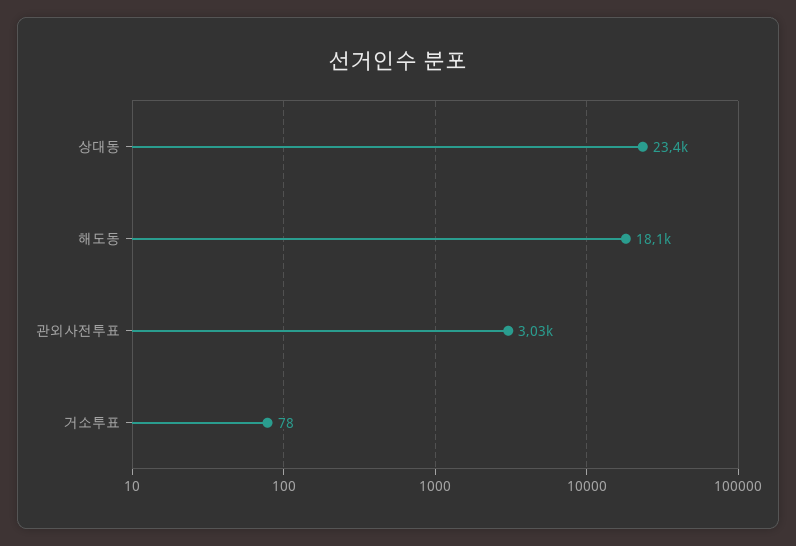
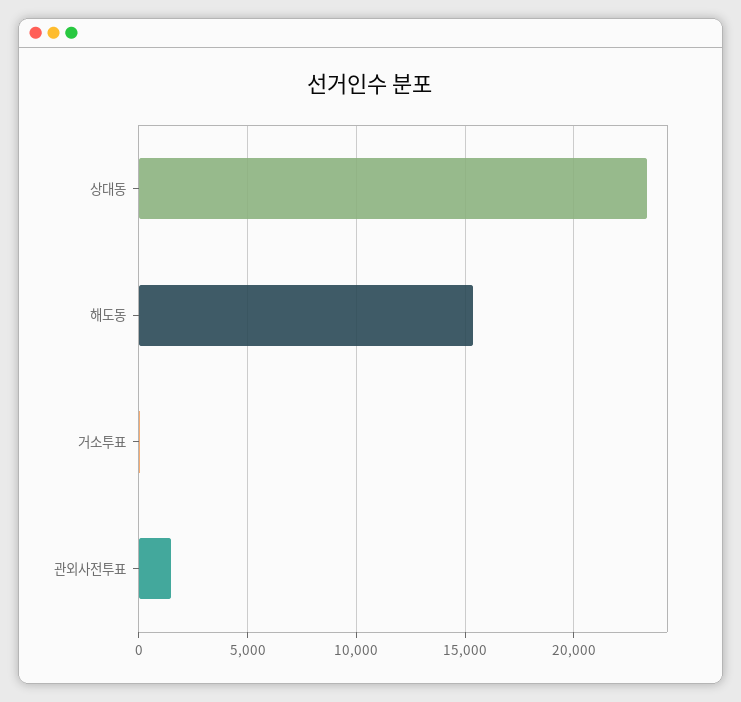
해도동: 18100 -> 15500
관외사전투표: 3030 -> 1500

